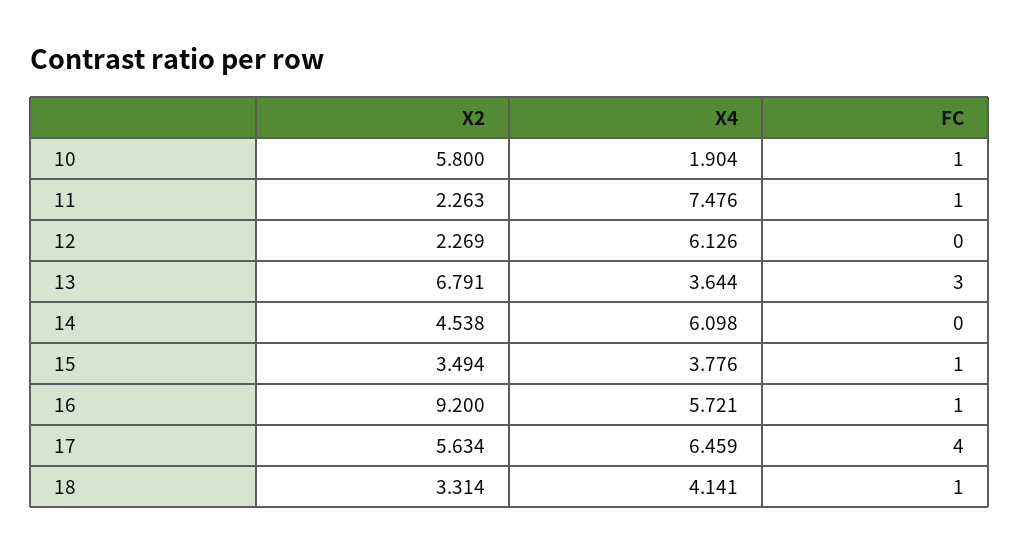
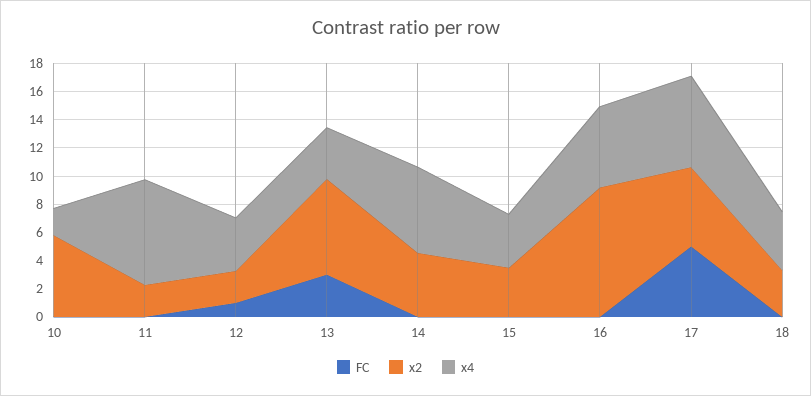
FC, 10: 1 -> 0
FC, 11: 1 -> 0
X4, 12: 6.126 -> 4
FC, 12: 0 -> 1
FC, 15: 1 -> 0
FC, 16: 1 -> 0
FC, 17: 4 -> 5
FC, 18: 1 -> 0

